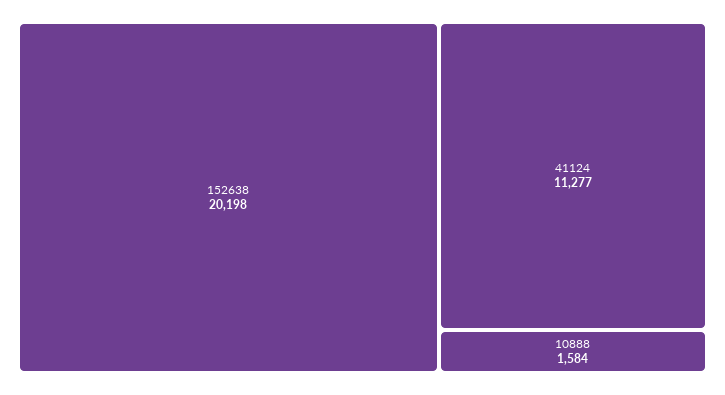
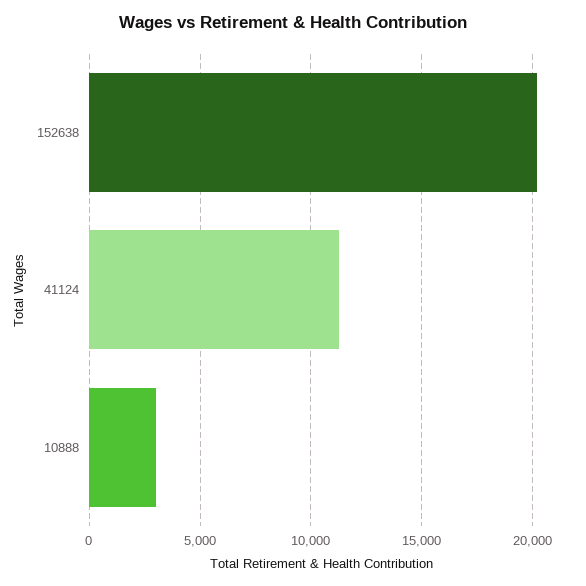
10888: 1584 -> 3000

